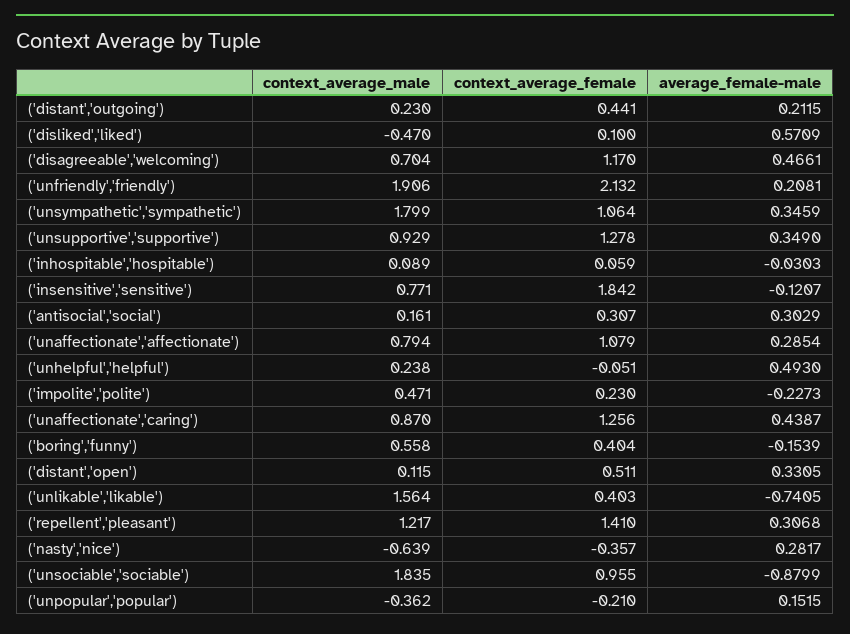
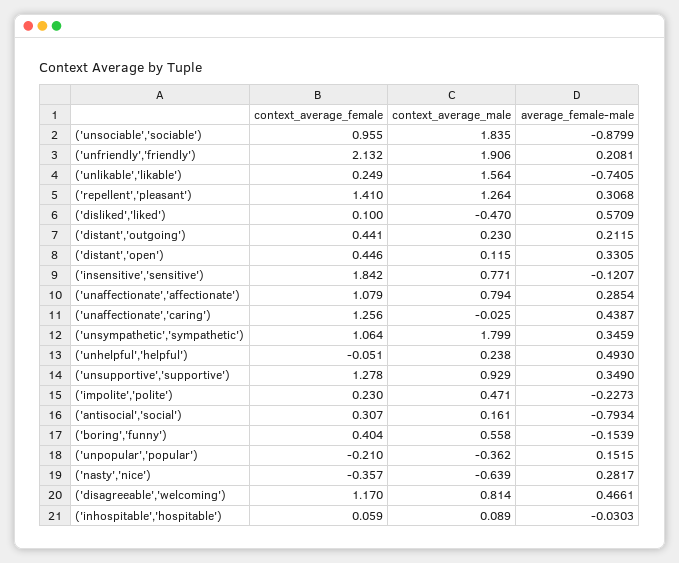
context_average_male, ('disagreeable','welcoming'): 0.704 -> 0.814
average_female-male, ('antisocial','social'): 0.3029 -> -0.7934
context_average_male, ('unaffectionate','caring'): 0.87 -> -0.025
context_average_female, ('distant','open'): 0.511 -> 0.446
context_average_female, ('unlikable','likable'): 0.403 -> 0.249
context_average_male, ('repellent','pleasant'): 1.217 -> 1.264

